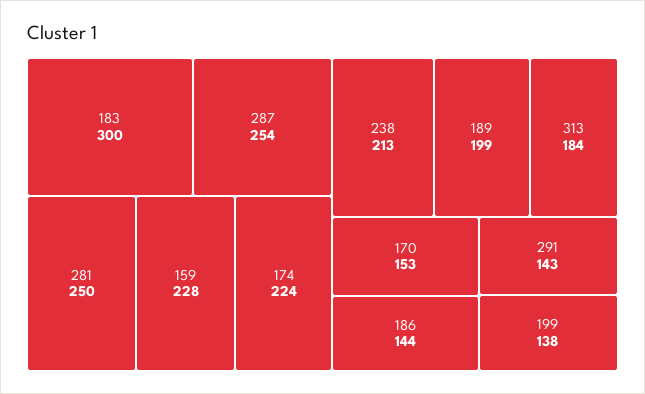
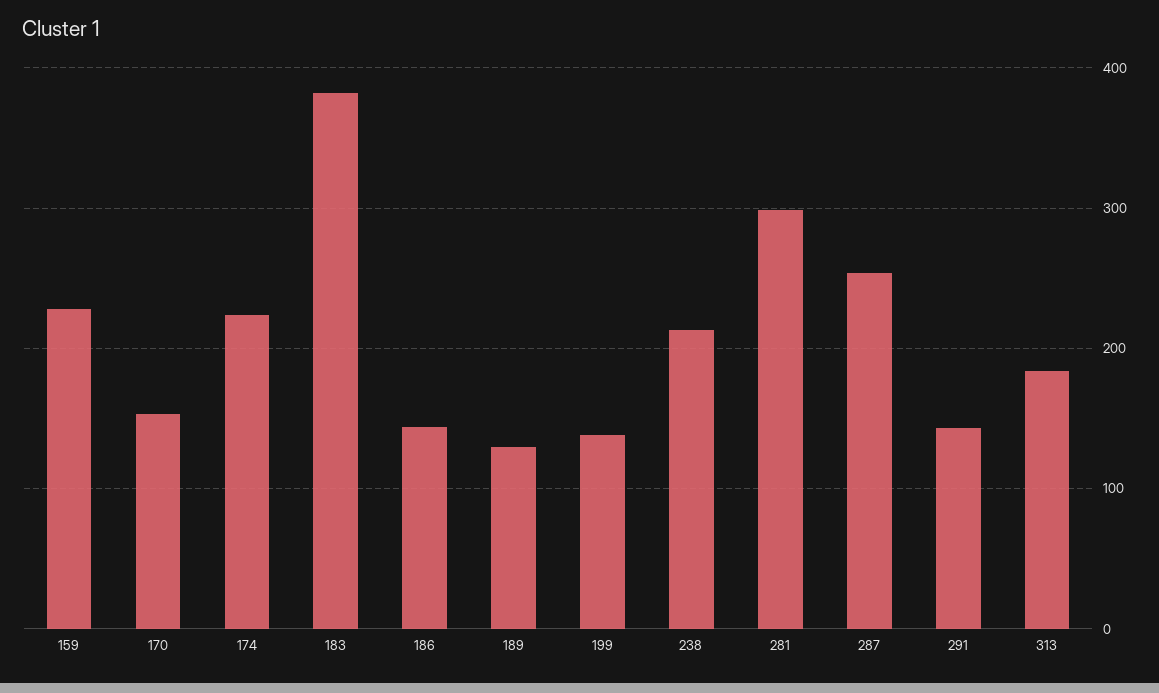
183: 300 -> 380
281: 250 -> 300
189: 199 -> 130

